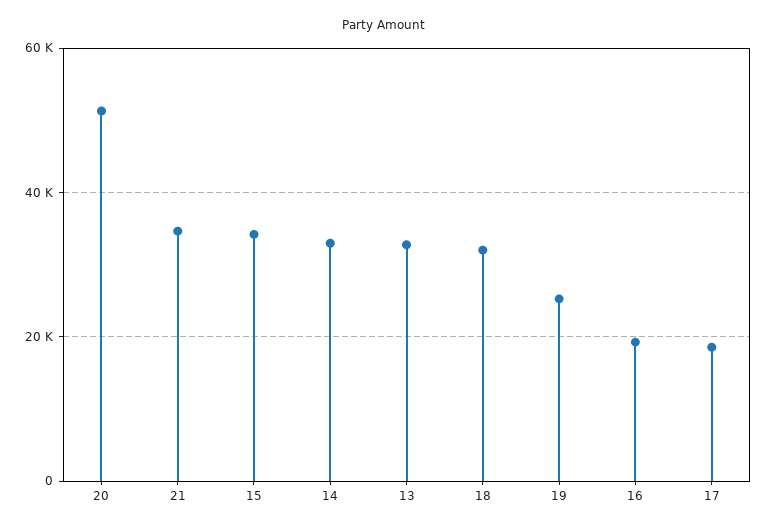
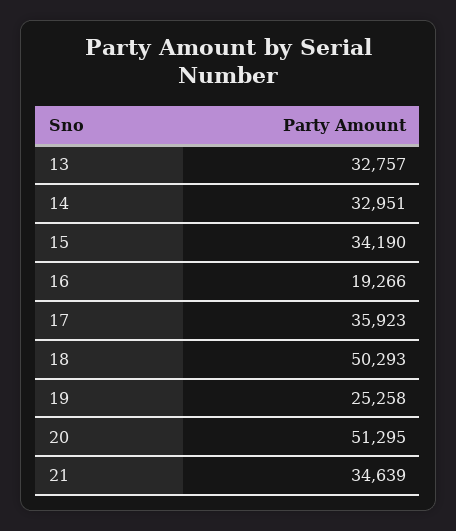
18: 32000 -> 50293
17: 18000 -> 35923

